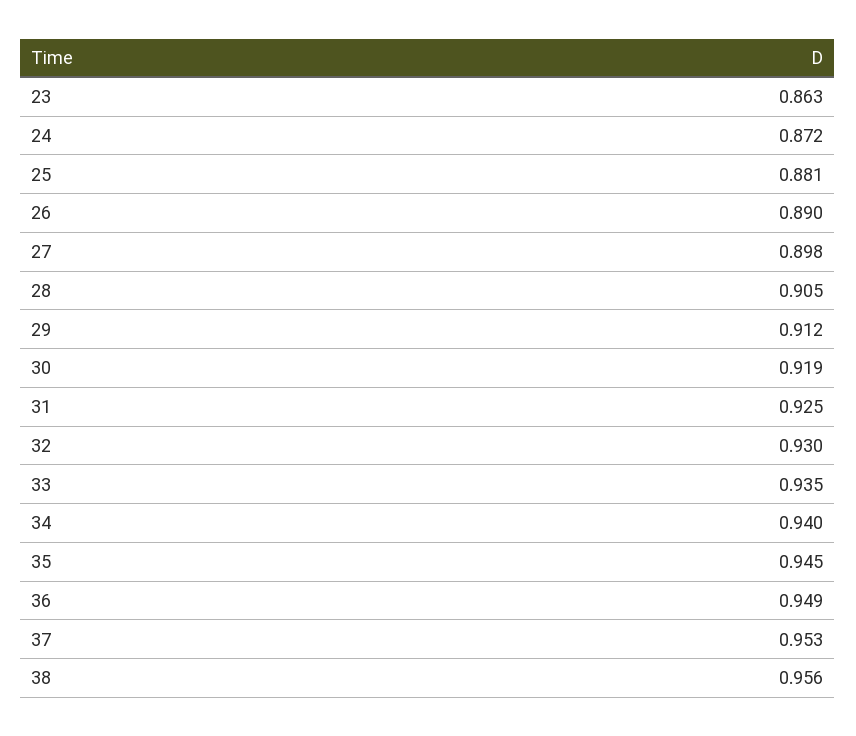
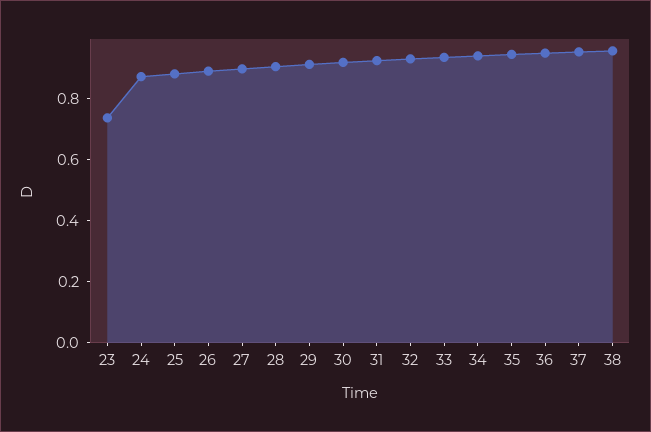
23: 0.863 -> 0.75

